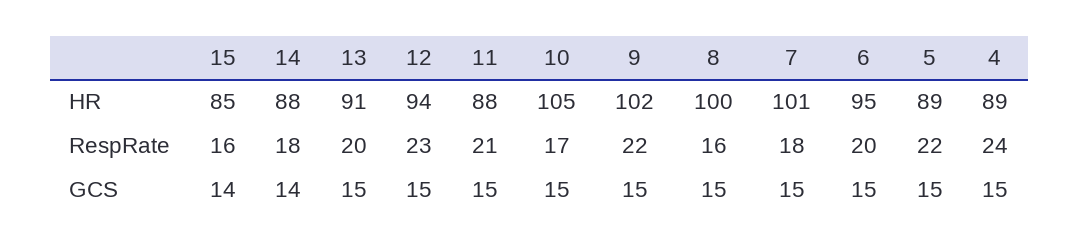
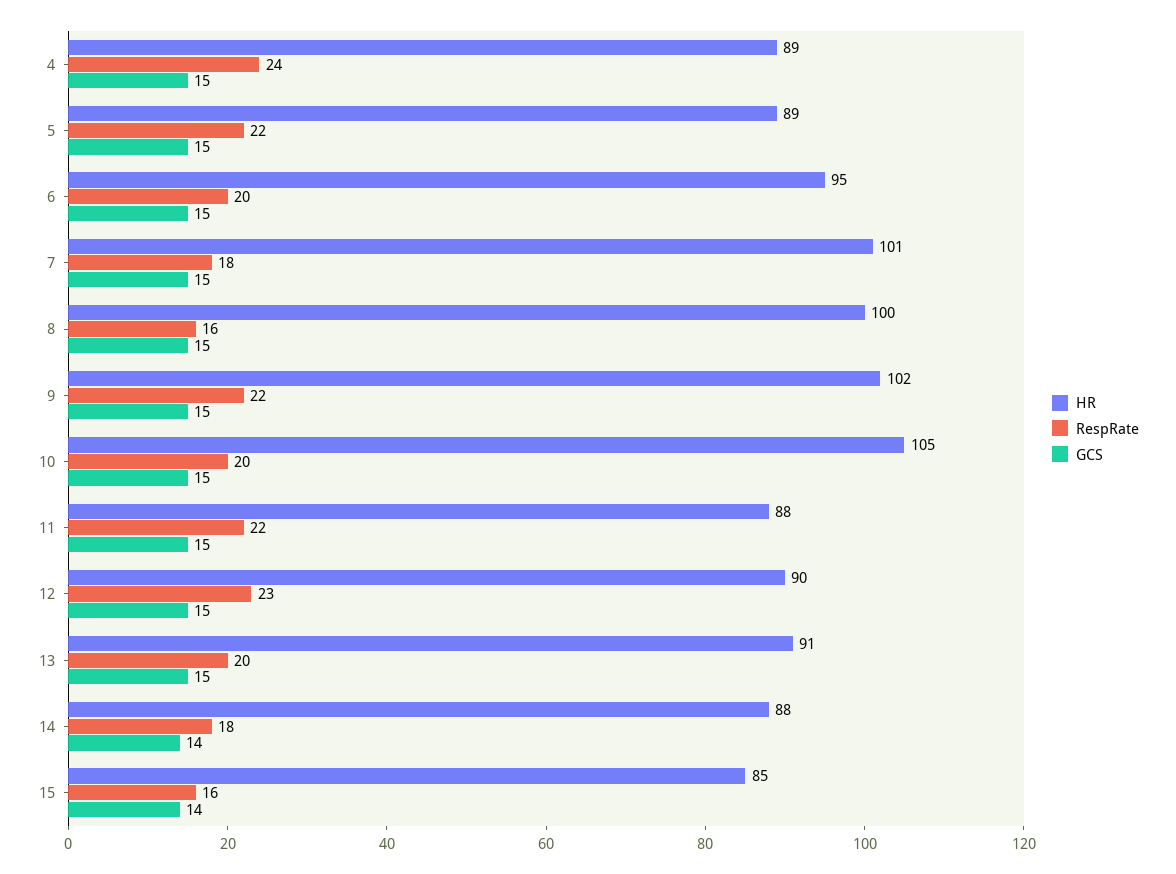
HR, 12: 94 -> 90
RespRate, 11: 21 -> 22
RespRate, 10: 17 -> 20

